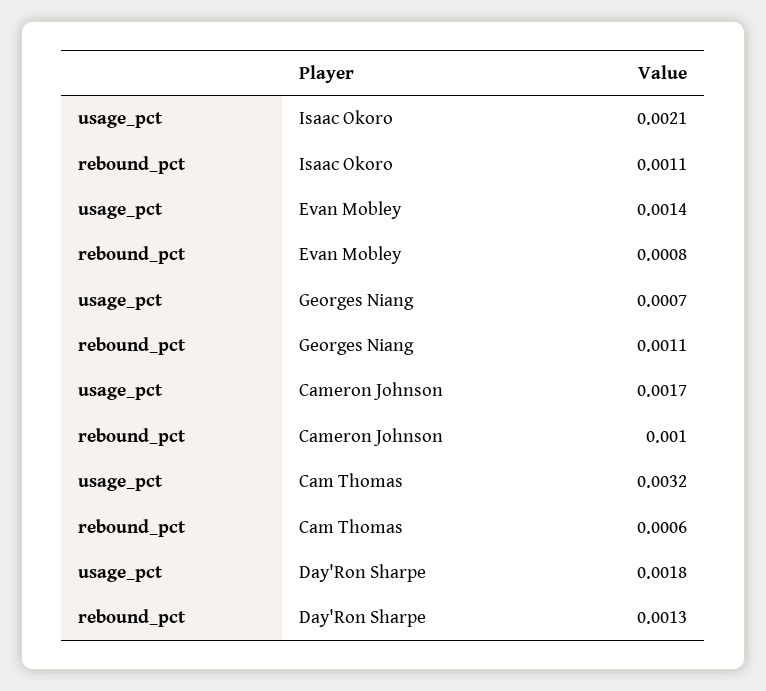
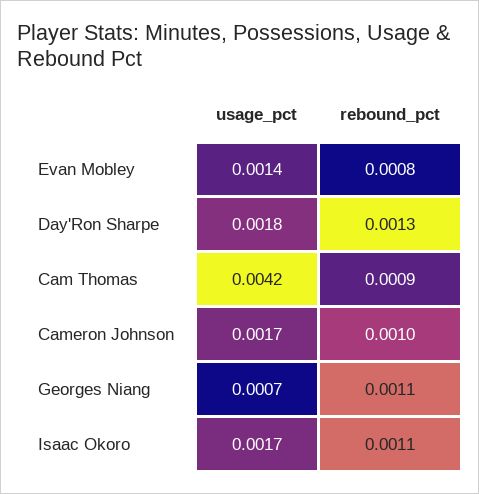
usage_pct, Isaac Okoro: 0.0021 -> 0.0017
usage_pct, Cam Thomas: 0.0032 -> 0.0042
rebound_pct, Cam Thomas: 0.0006 -> 0.0009

